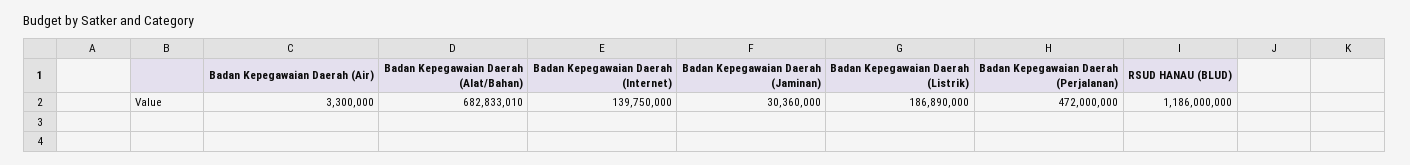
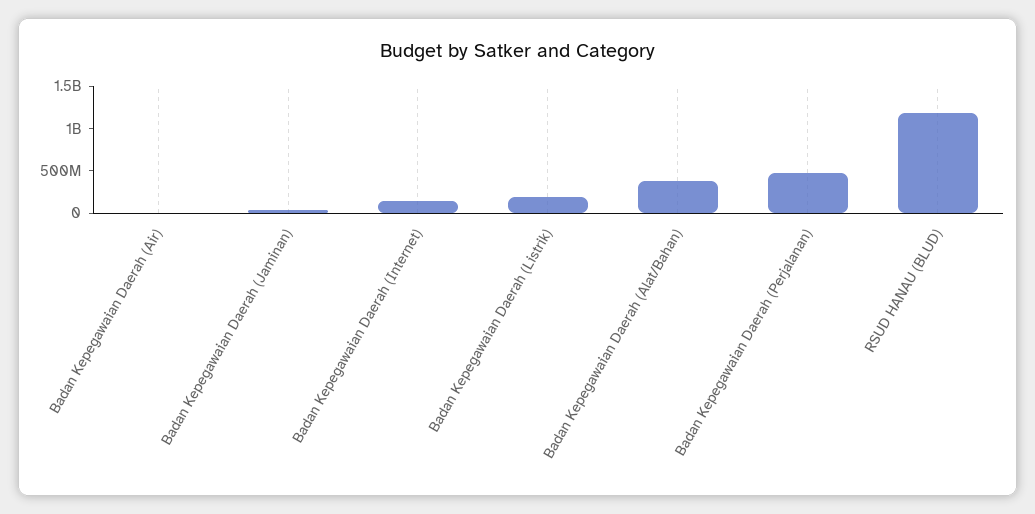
Badan Kepegawaian Daerah (Alat/Bahan): 682833010 -> 400000000

